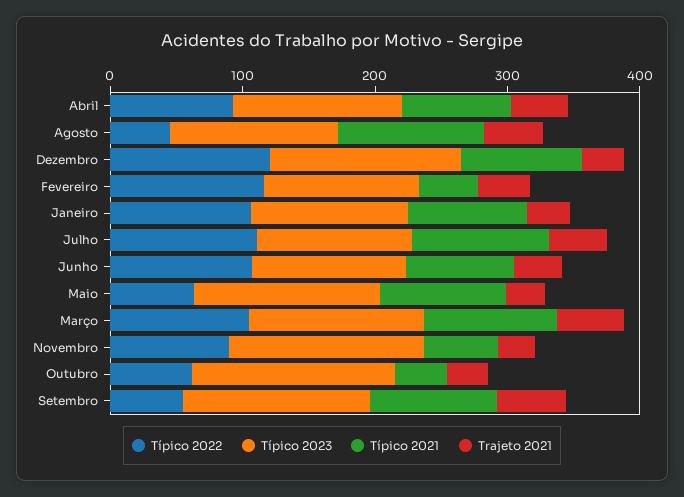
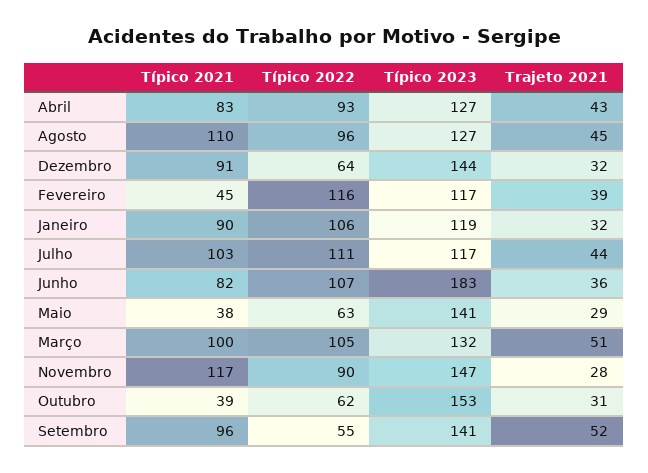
Típico 2022, Agosto: 40 -> 96
Típico 2022, Dezembro: 120 -> 64
Típico 2023, Junho: 120 -> 183
Típico 2021, Maio: 100 -> 38
Típico 2021, Novembro: 60 -> 117

